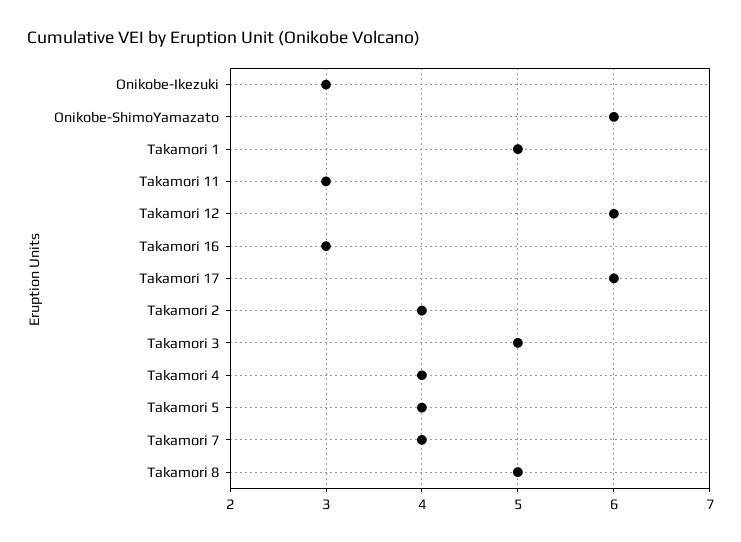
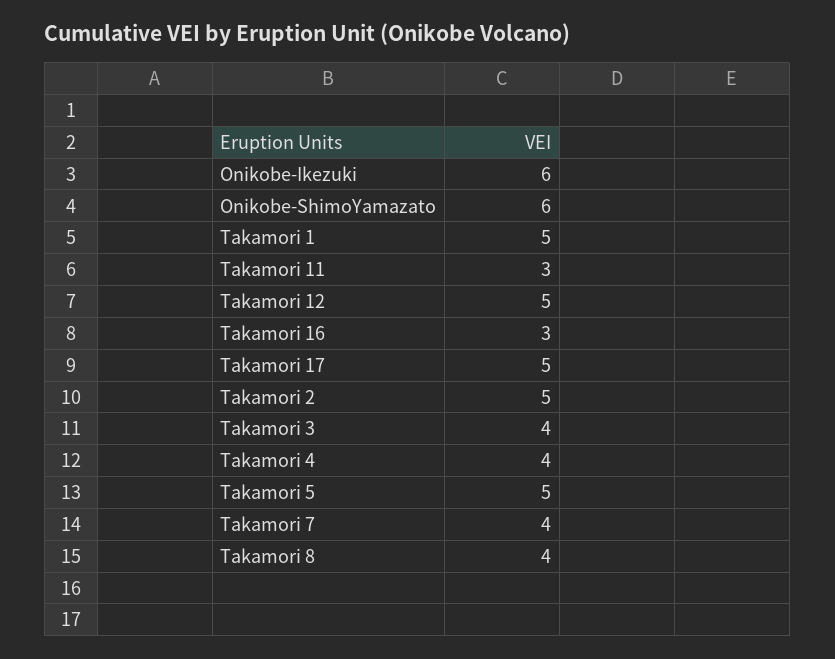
Onikobe-Ikezuki: 3 -> 6
Takamori 12: 6 -> 5
Takamori 17: 6 -> 5
Takamori 2: 4 -> 5
Takamori 3: 5 -> 4
Takamori 5: 4 -> 5
Takamori 8: 5 -> 4

